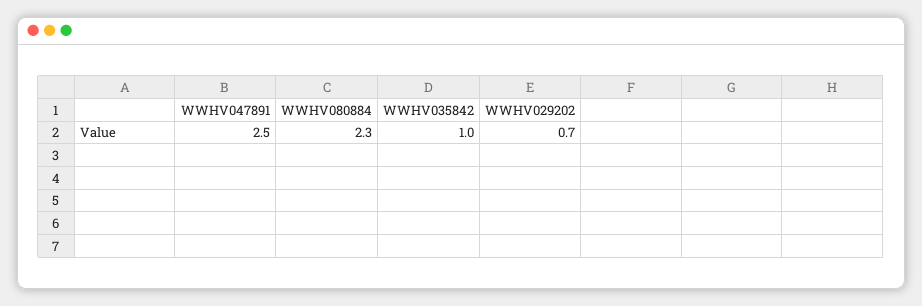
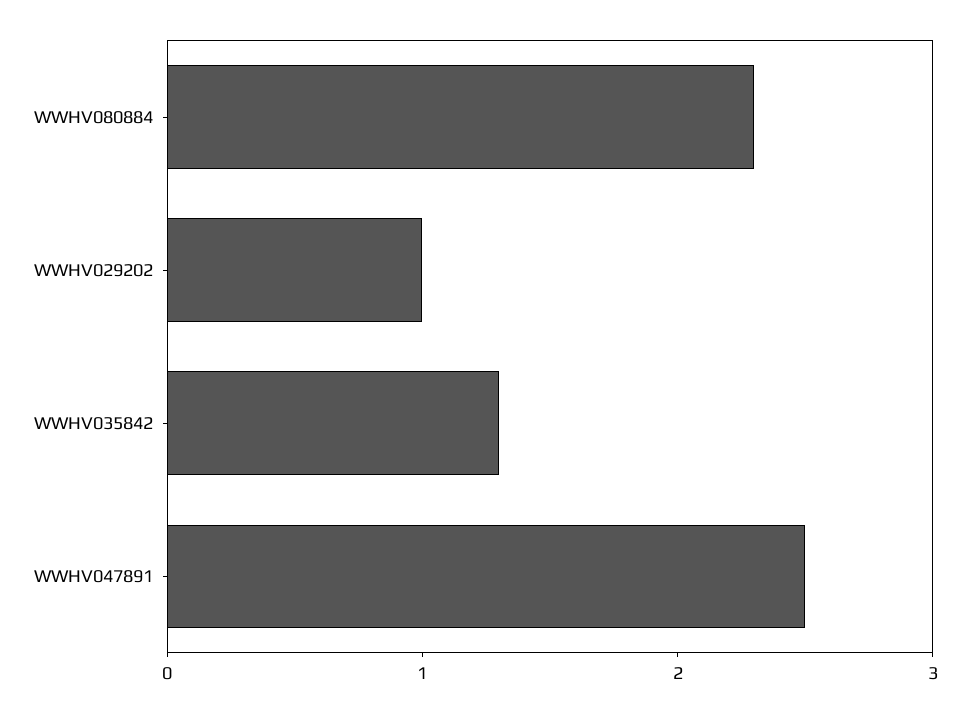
WWHV035842: 1 -> 1.3
WWHV029202: 0.7 -> 1

